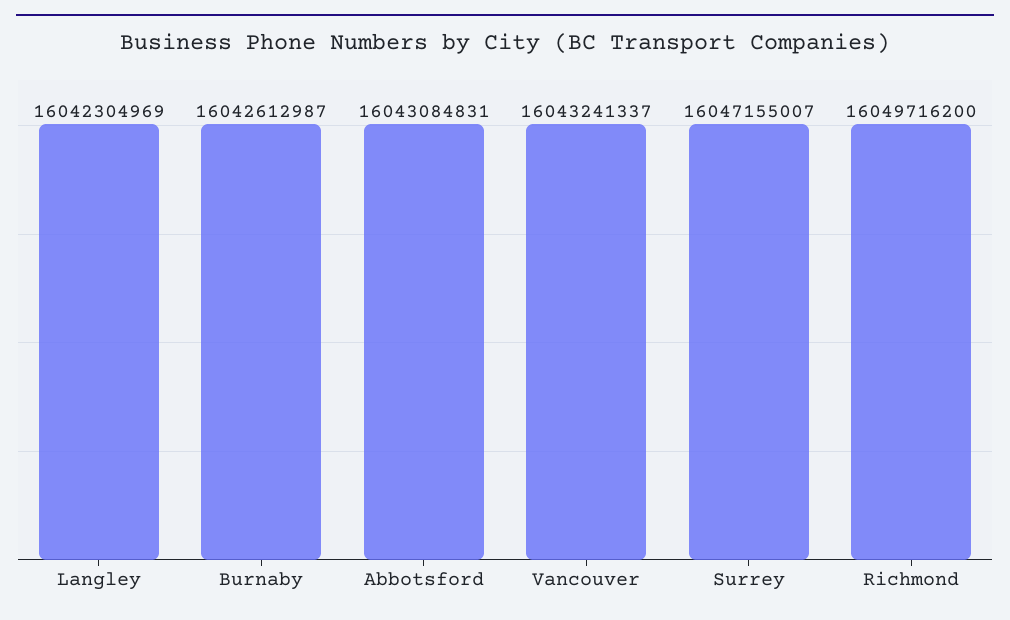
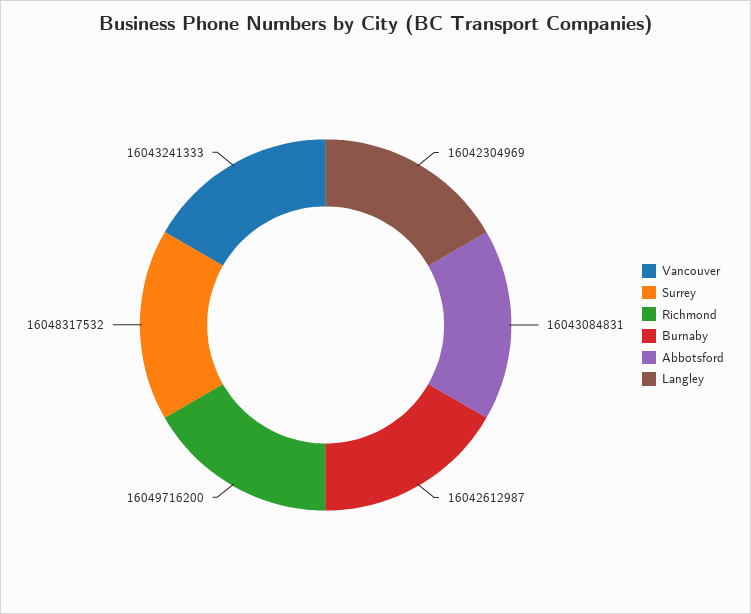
Vancouver: 16043241337 -> 16043241333
Surrey: 16047155007 -> 16048317532

